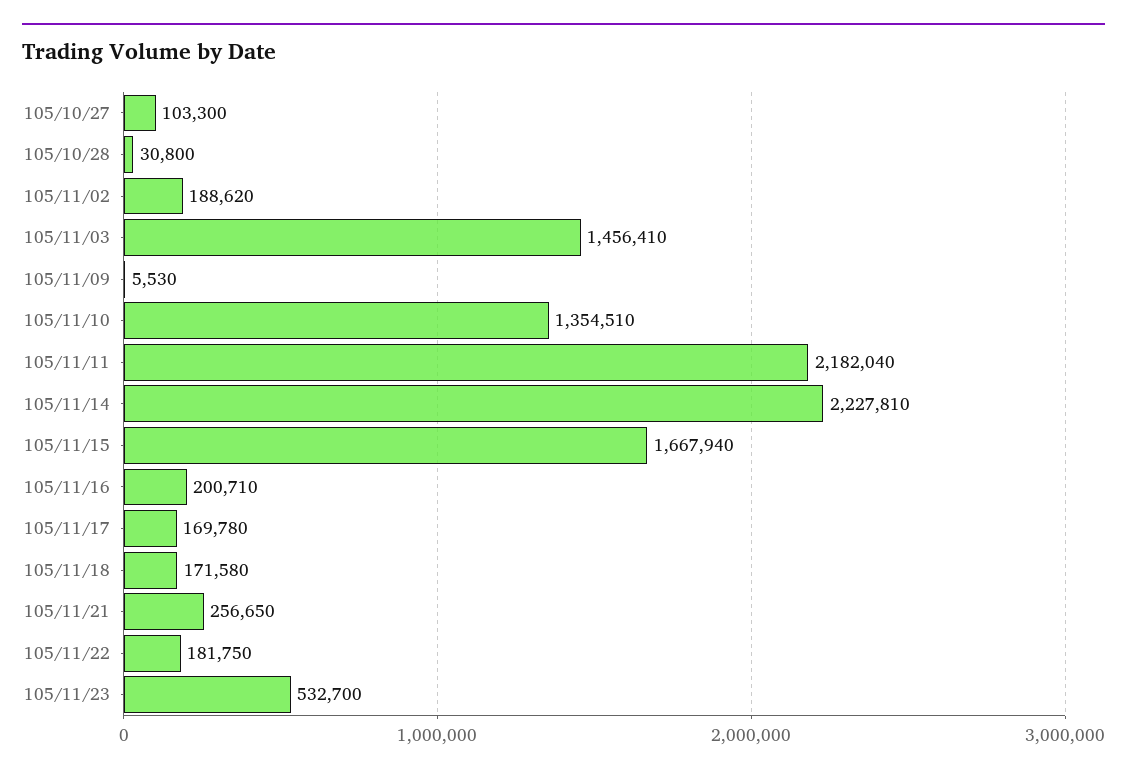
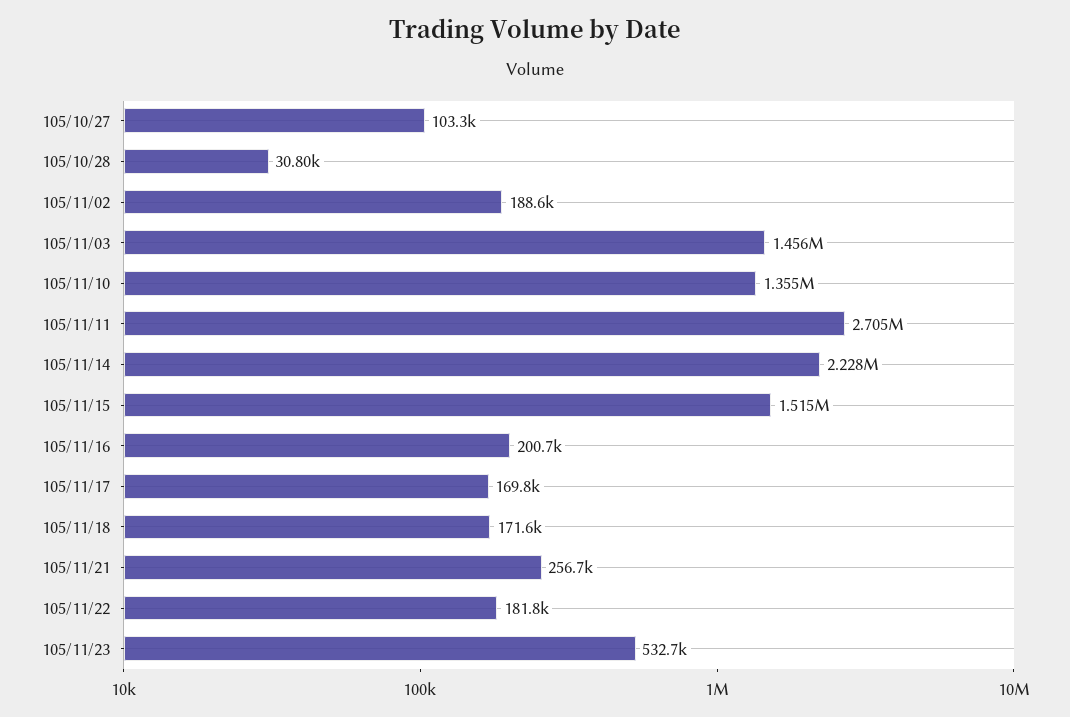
105/11/09: 5530 -> none
105/11/11: 2182040 -> 2705000
105/11/15: 1667940 -> 1515000

